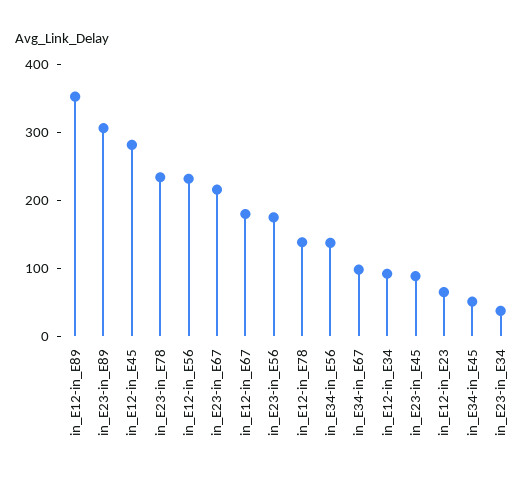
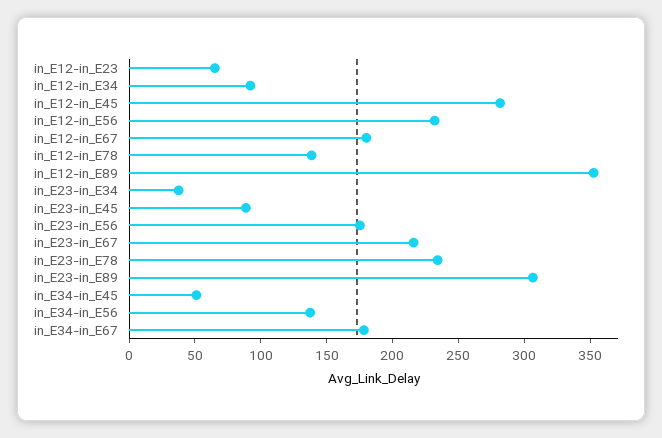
in_E34-in_E67: 100 -> 180

